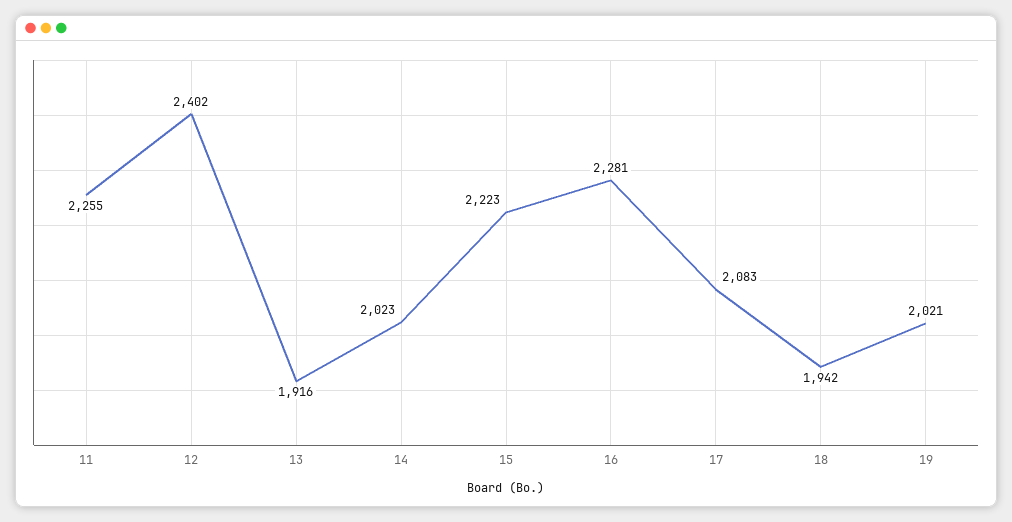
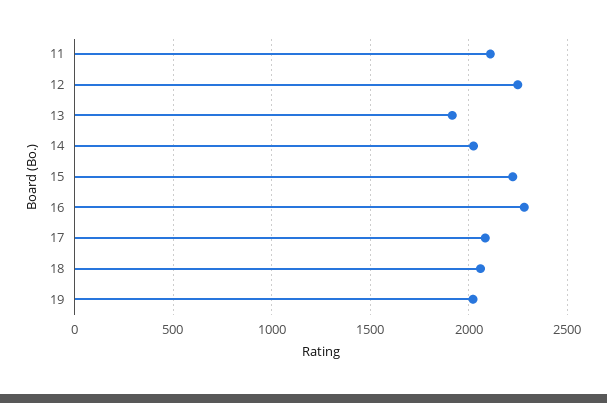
11: 2255 -> 2100
12: 2402 -> 2250
18: 1942 -> 2050

